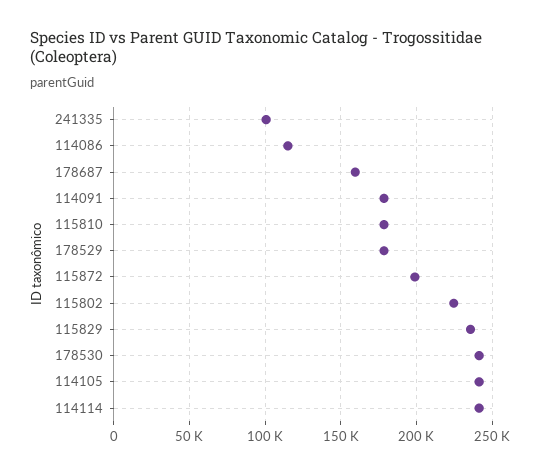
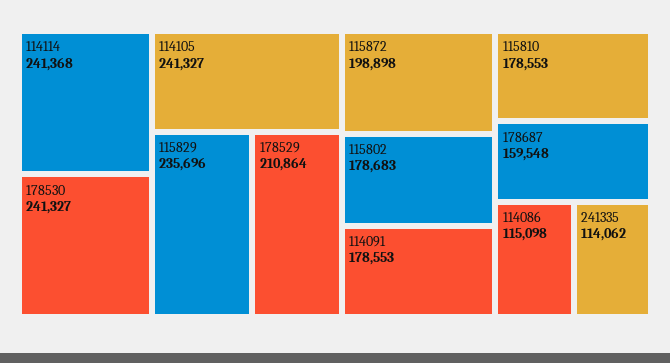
241335: 100000 -> 114062
178529: 180000 -> 210864
115802: 225000 -> 178683

